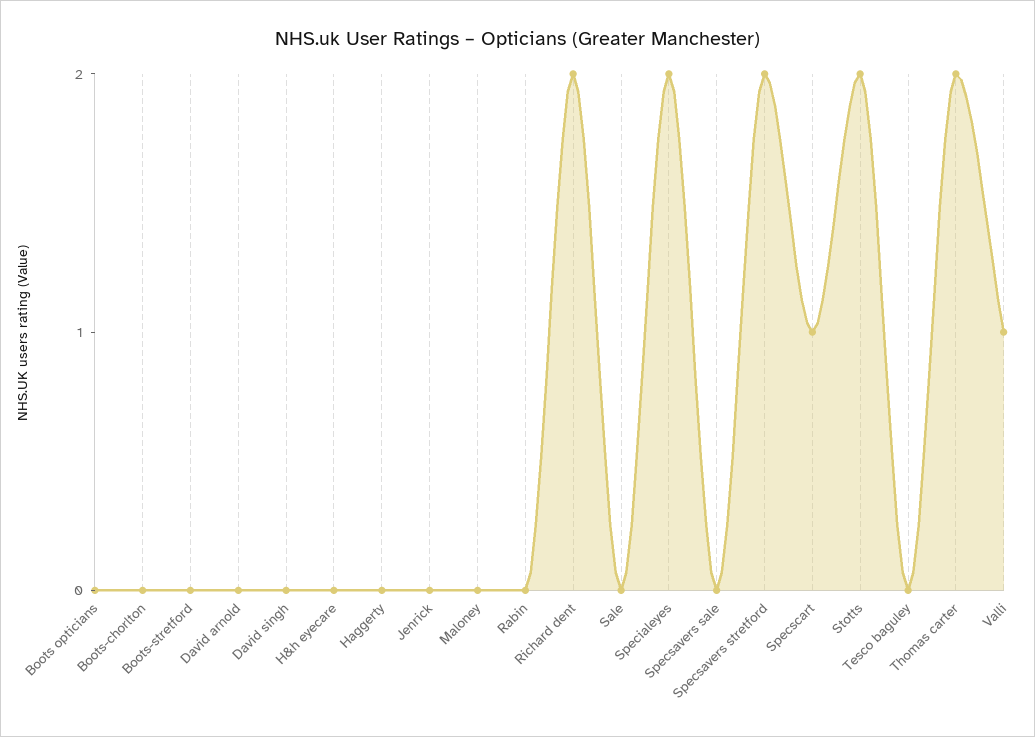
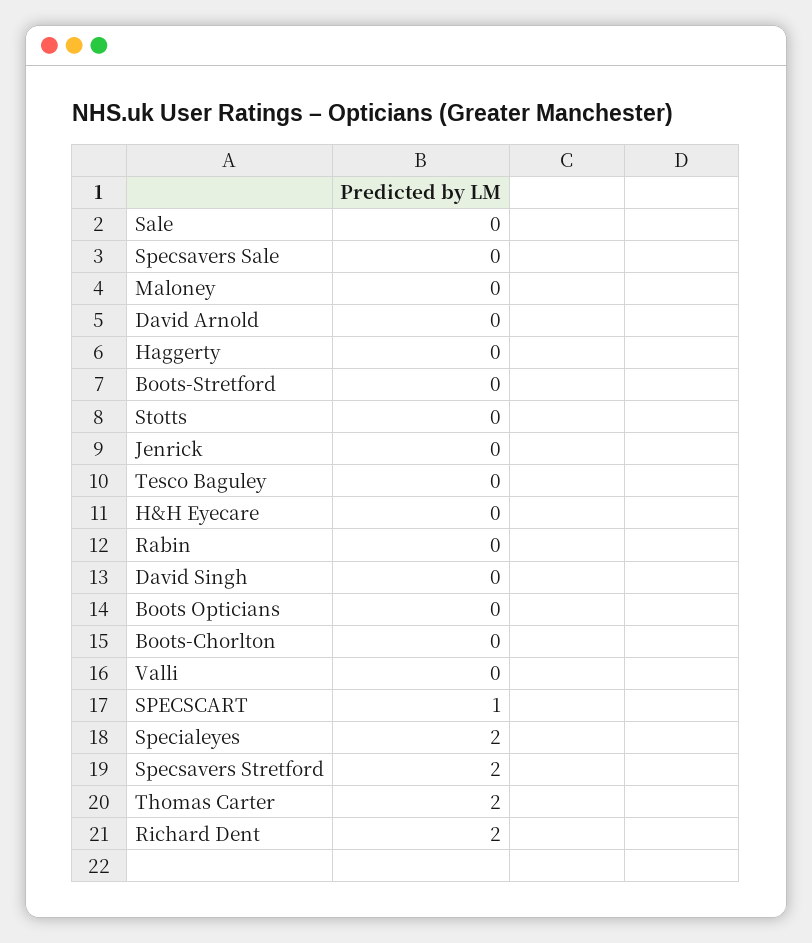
Stotts: 2 -> 0
Valli: 1 -> 0

